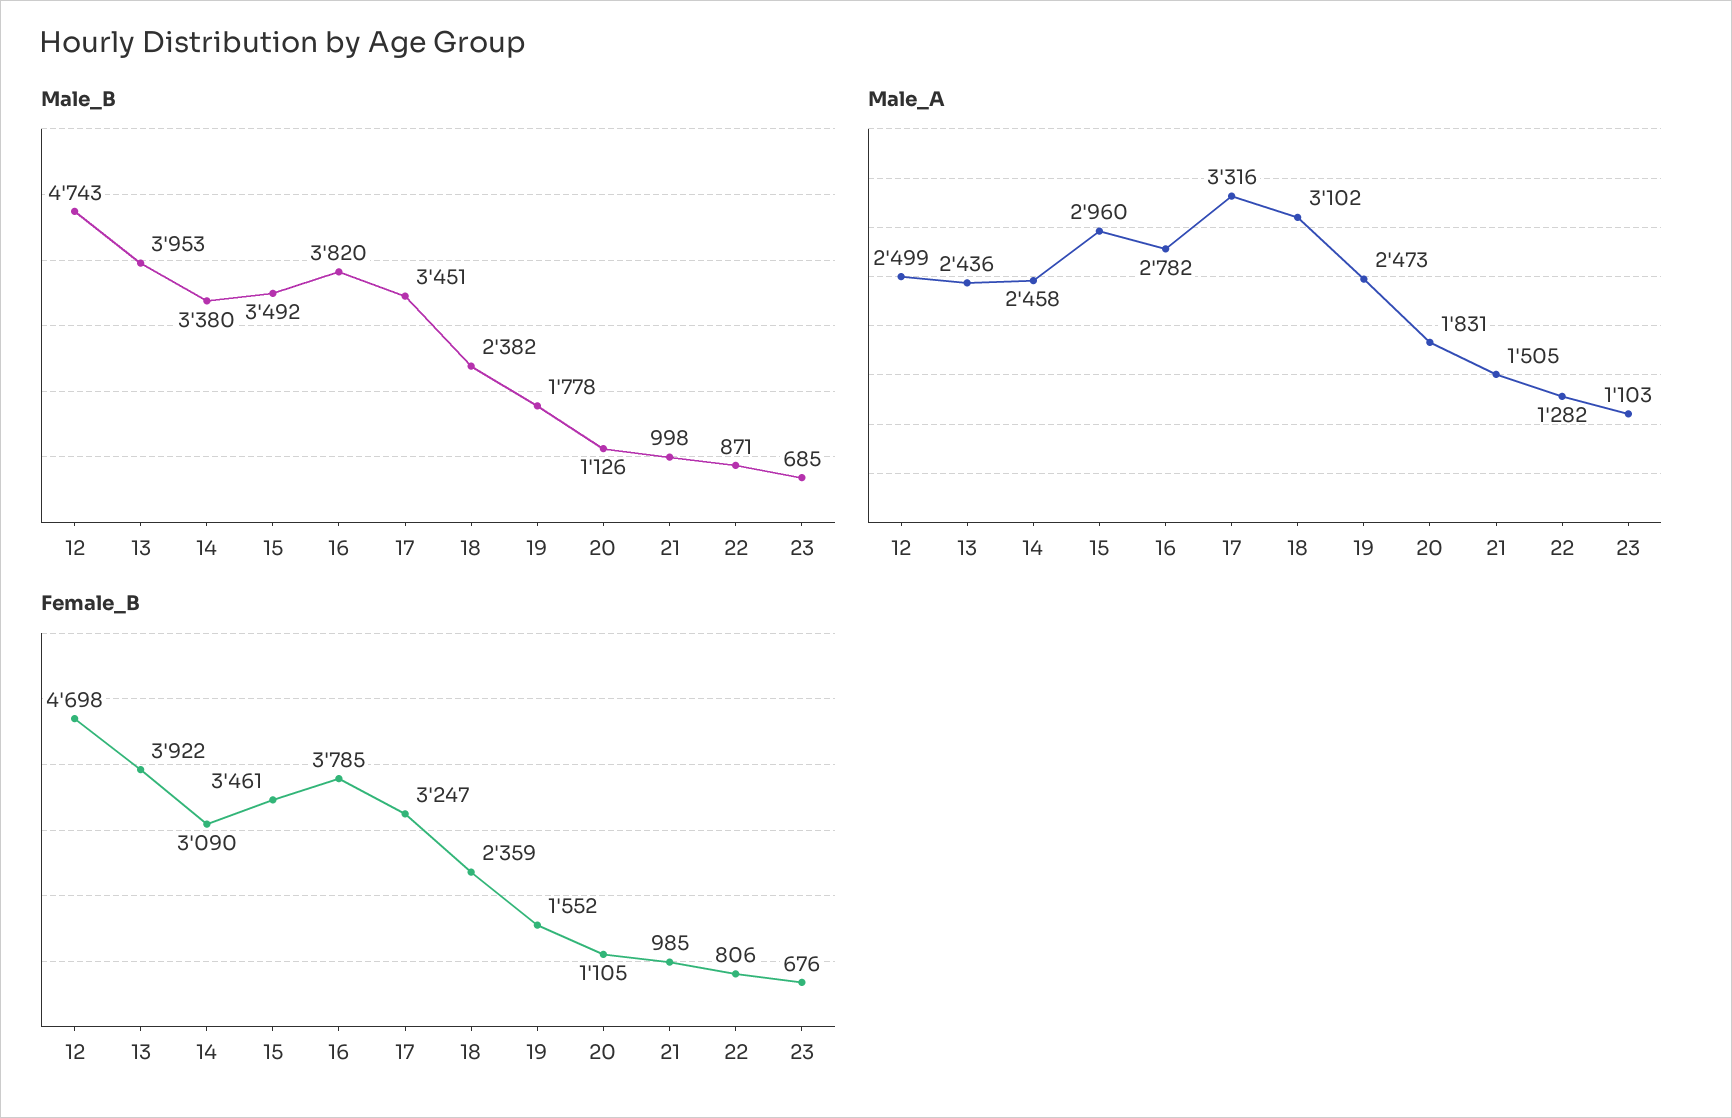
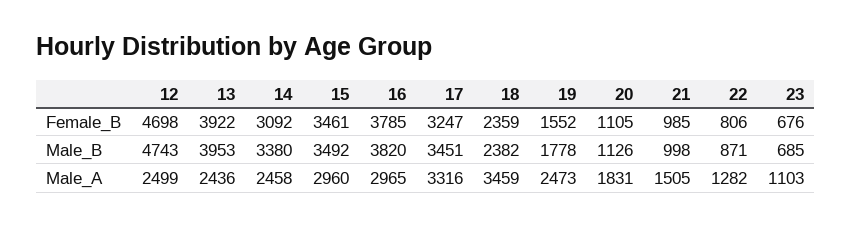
Male_A, 16: 2782 -> 2965
Male_A, 18: 3102 -> 3459
Female_B, 14: 3090 -> 3092

